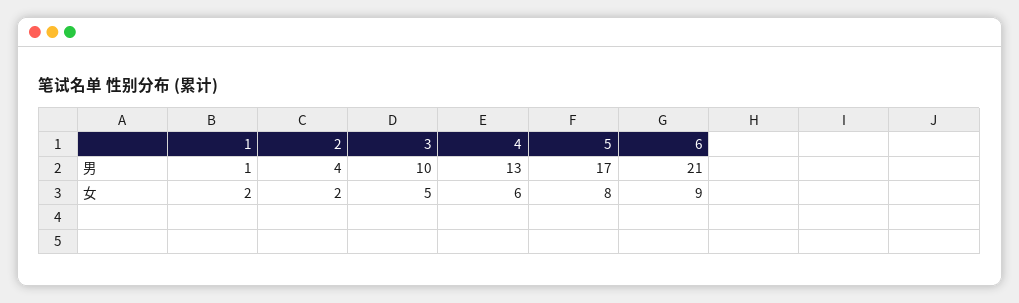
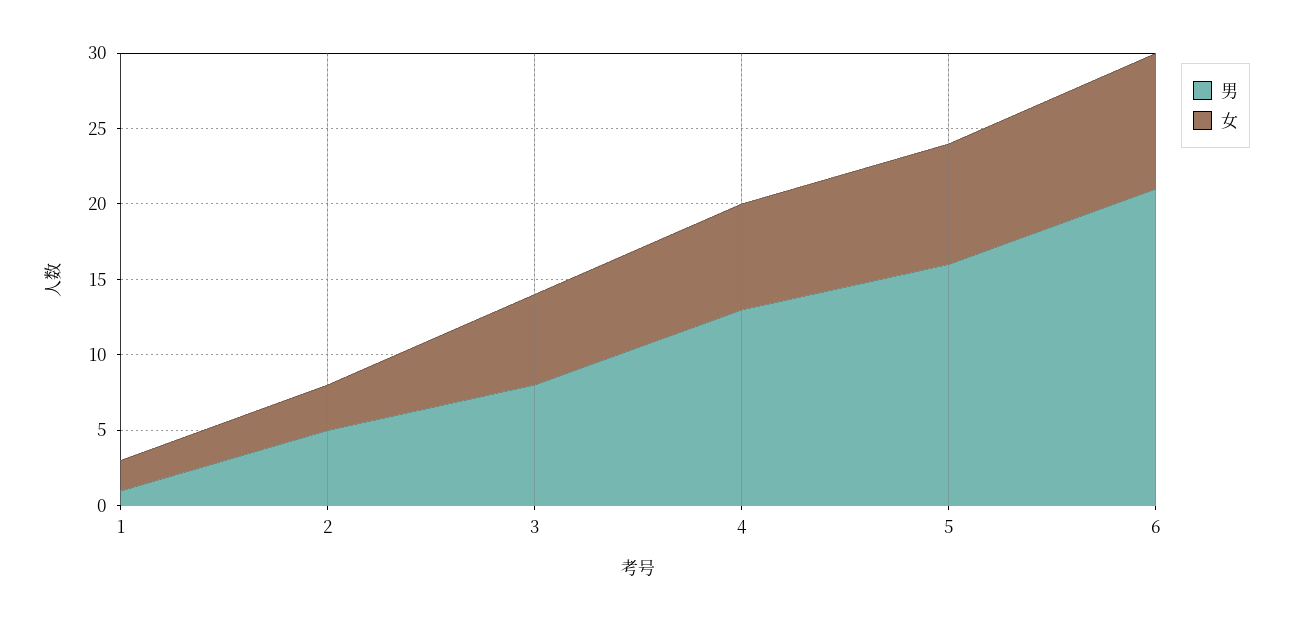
男, 2: 4 -> 5
男, 3: 10 -> 8
男, 5: 17 -> 16
女, 2: 2 -> 3
女, 3: 5 -> 6
女, 4: 6 -> 7

